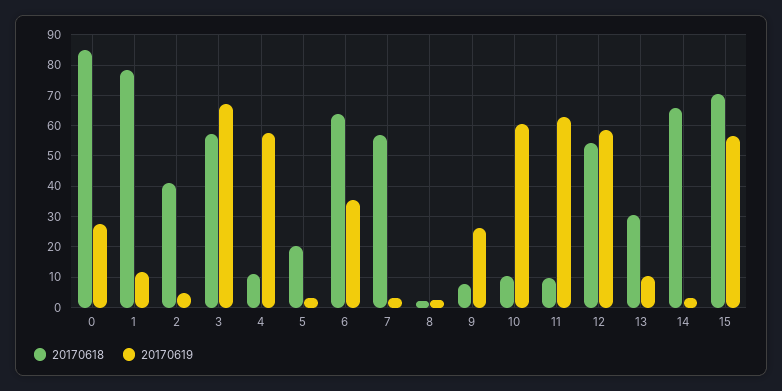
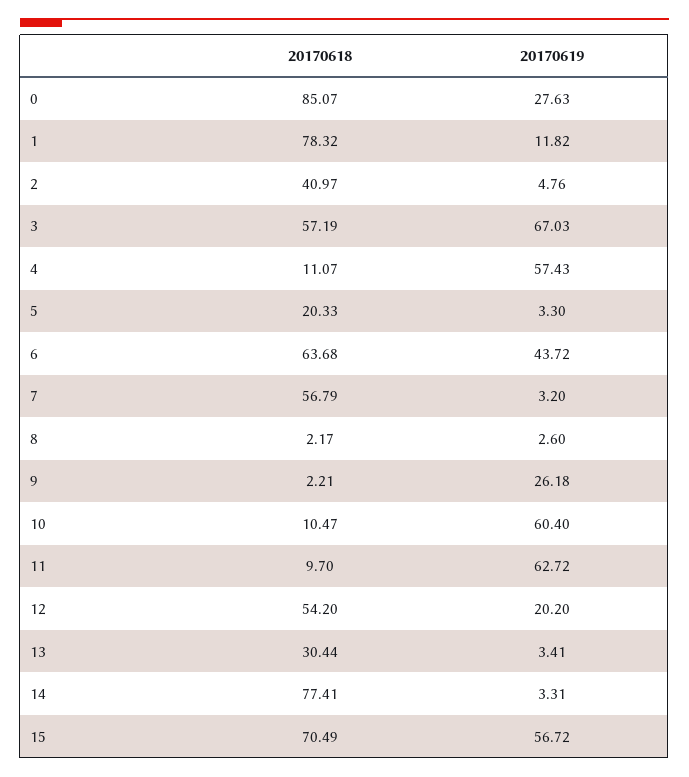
20170619, 6: 36 -> 43.72
20170618, 9: 8 -> 2.21
20170619, 12: 58 -> 20.2
20170619, 13: 10 -> 3.41
20170618, 14: 66 -> 77.41

